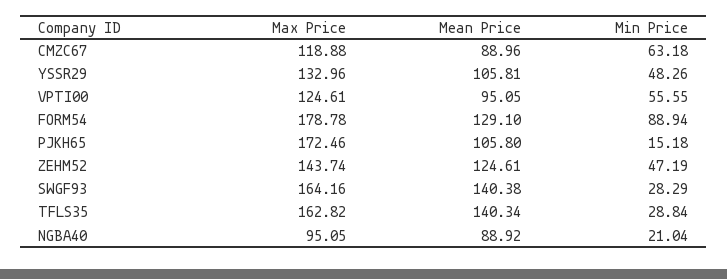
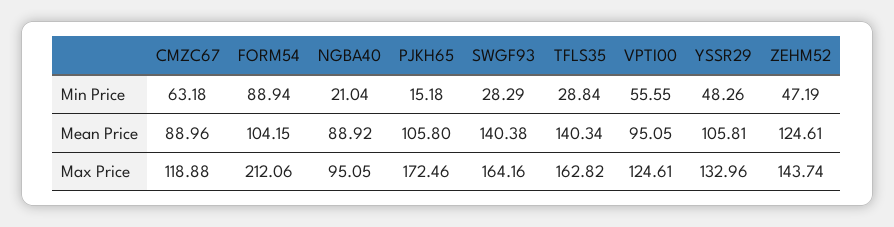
Max Price, FORM54: 178.78 -> 212.06
Mean Price, FORM54: 129.1 -> 104.15

